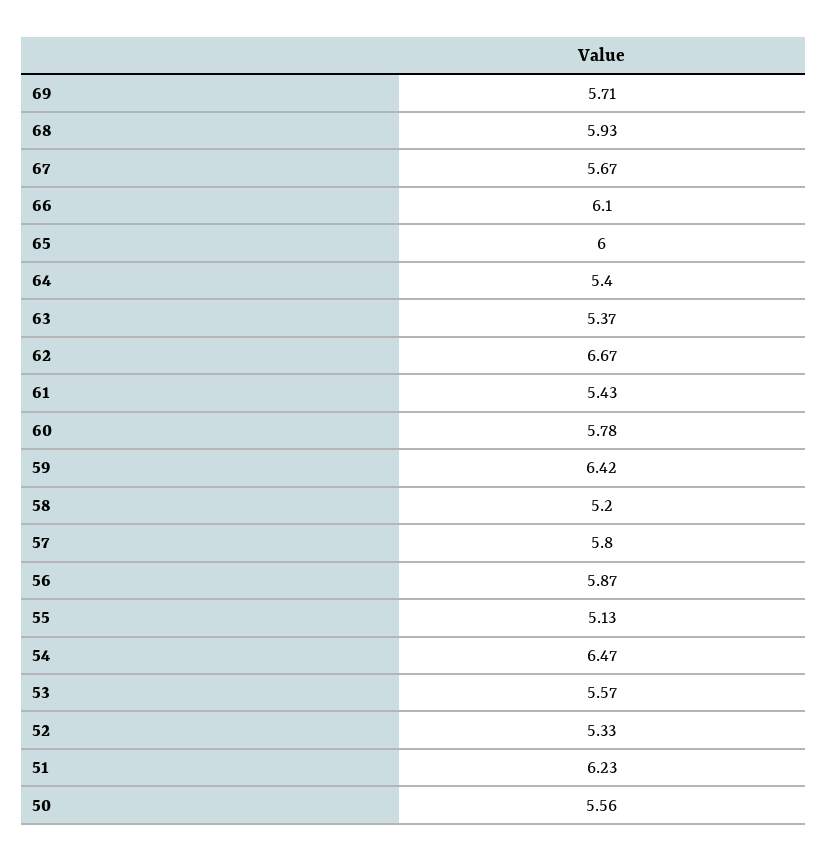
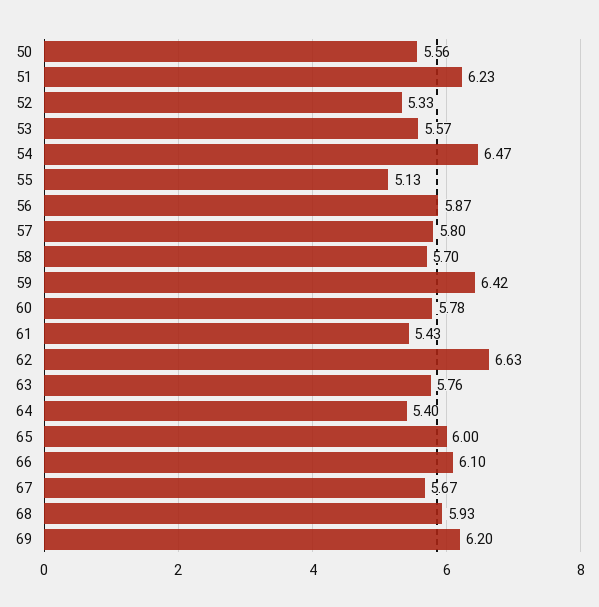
69: 5.71 -> 6.2
63: 5.37 -> 5.76
62: 6.67 -> 6.63
58: 5.2 -> 5.7

